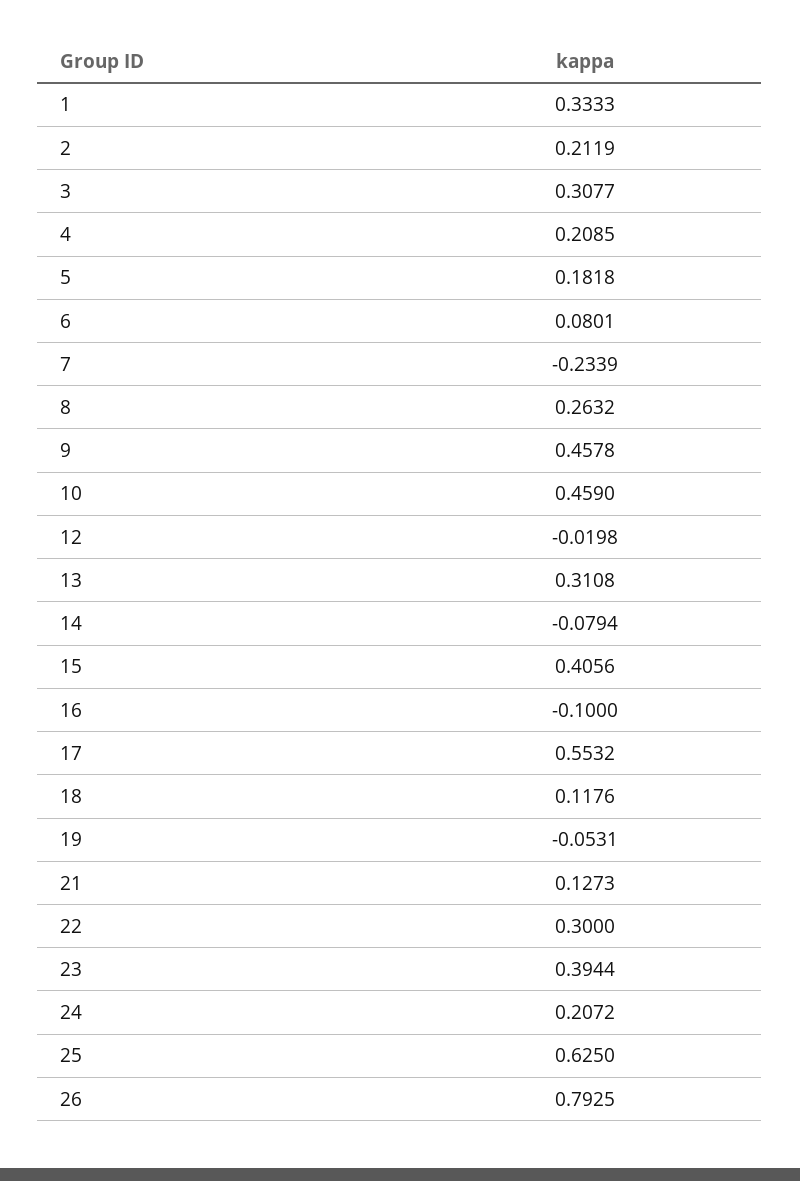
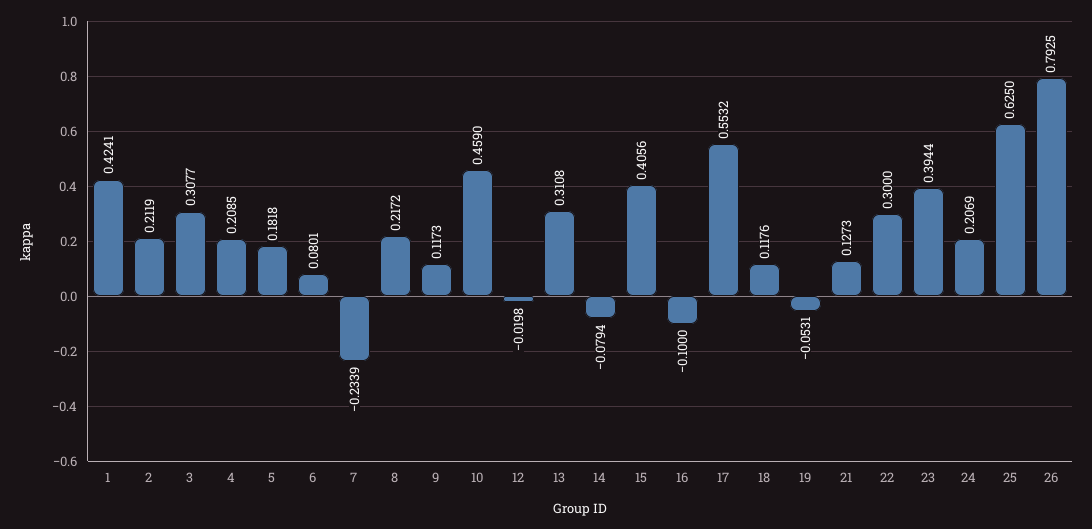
1: 0.3333 -> 0.4241
8: 0.2632 -> 0.2172
9: 0.4578 -> 0.1173
24: 0.2072 -> 0.2069

